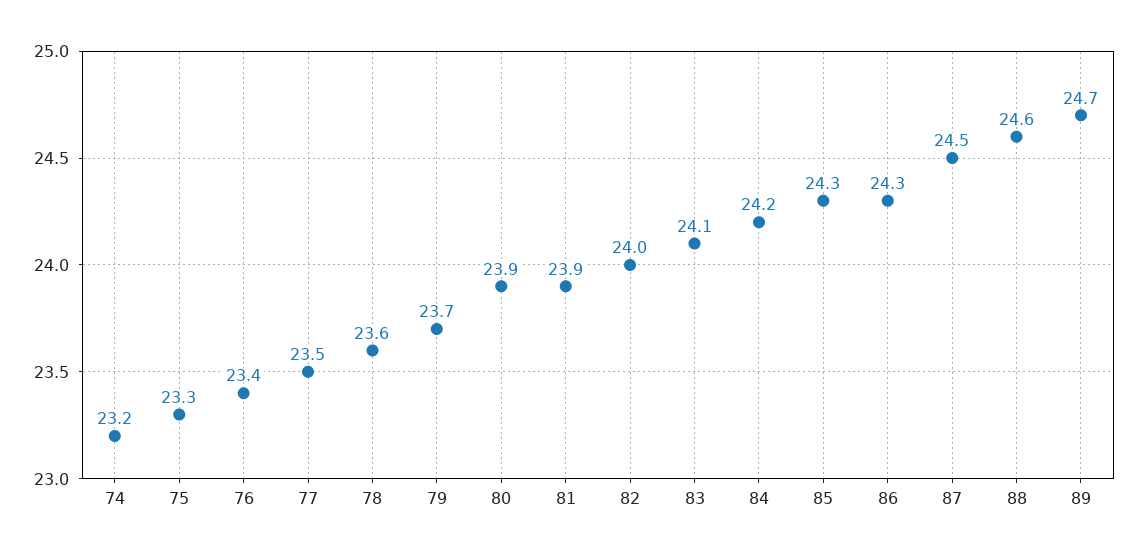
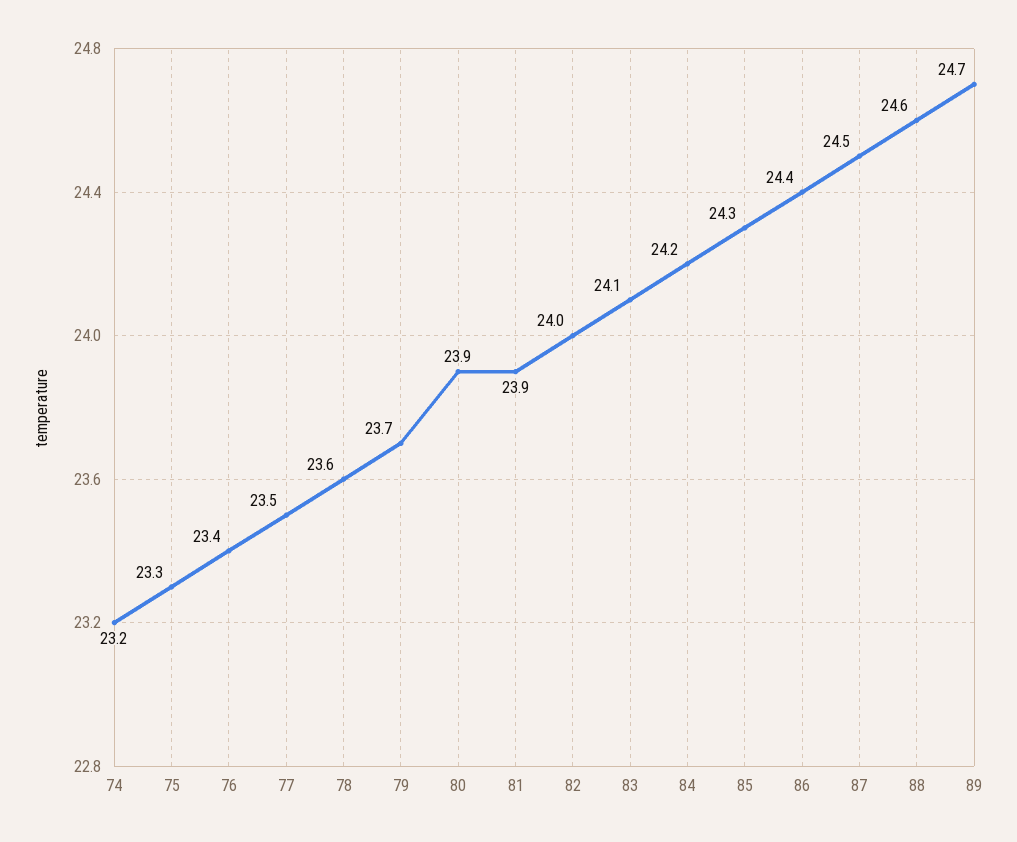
86: 24.3 -> 24.4

